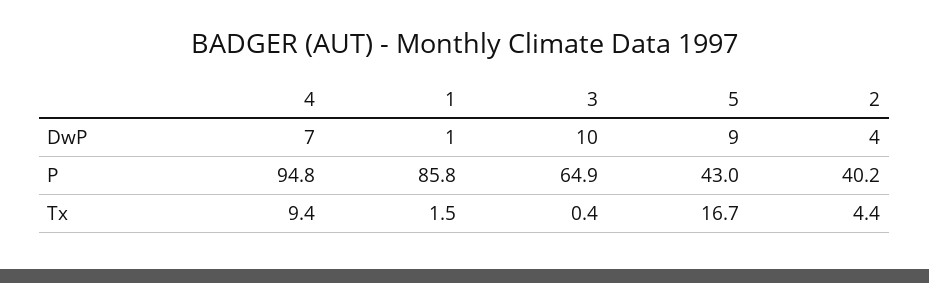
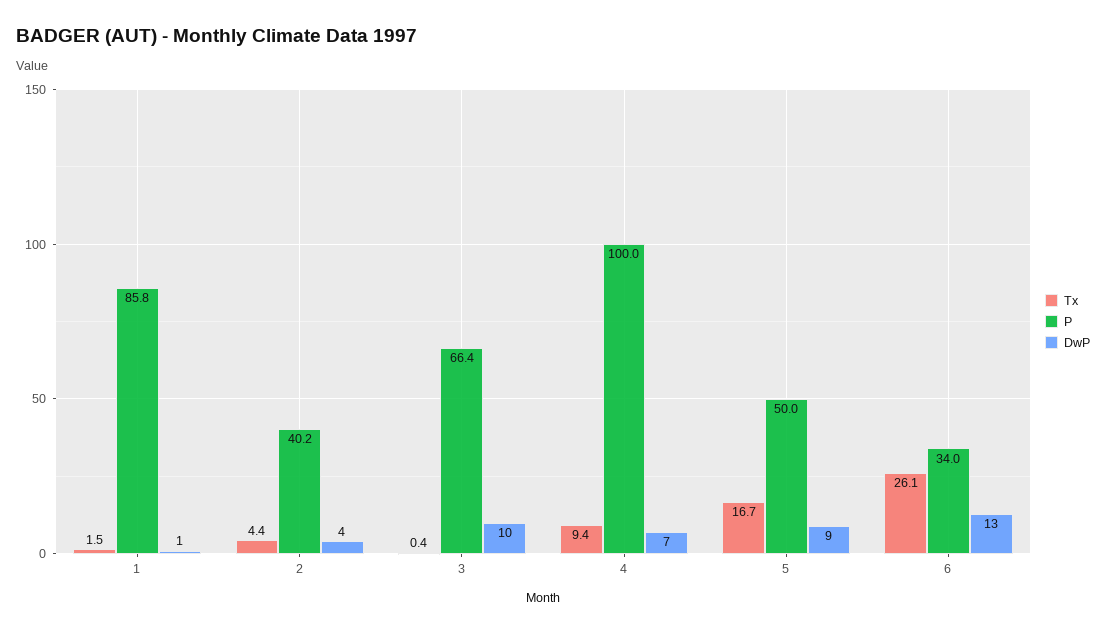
P, 4: 94.8 -> 100
P, 3: 64.9 -> 66.4
P, 5: 43 -> 50
Tx, 6: none -> 26.1
P, 6: none -> 34
DwP, 6: none -> 13

